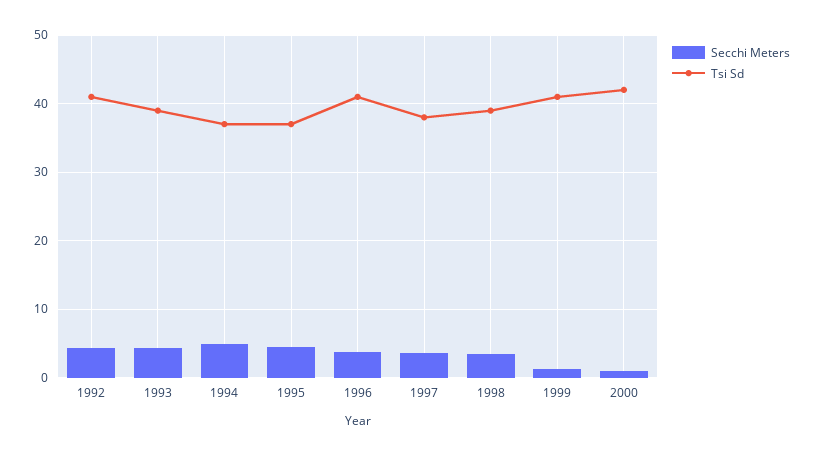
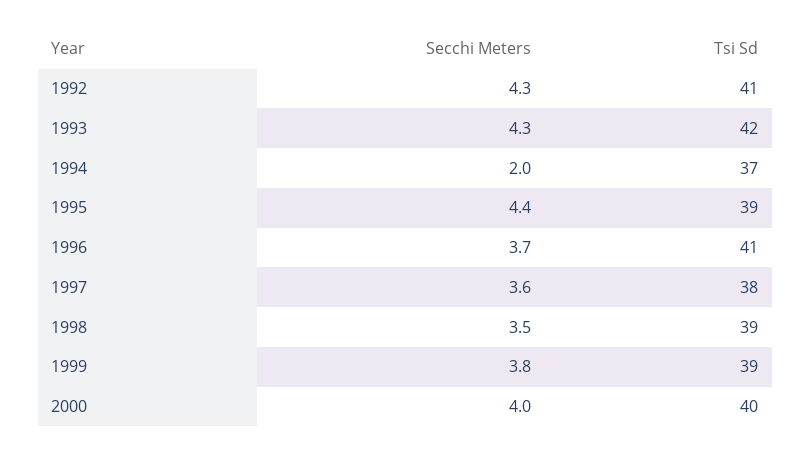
Tsi Sd, 1993: 39 -> 42
Secchi Meters, 1994: 5 -> 2
Tsi Sd, 1995: 37 -> 39
Secchi Meters, 1999: 1 -> 3.8
Tsi Sd, 1999: 41 -> 39
Secchi Meters, 2000: 1 -> 4
Tsi Sd, 2000: 42 -> 40

